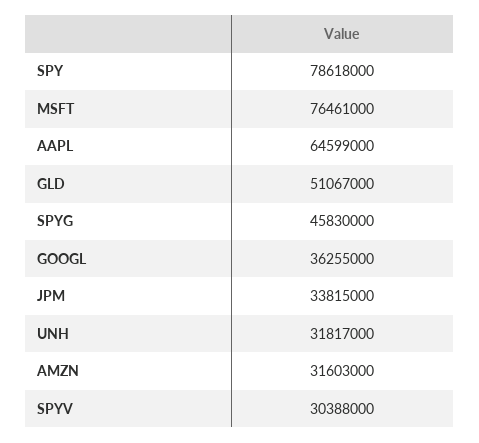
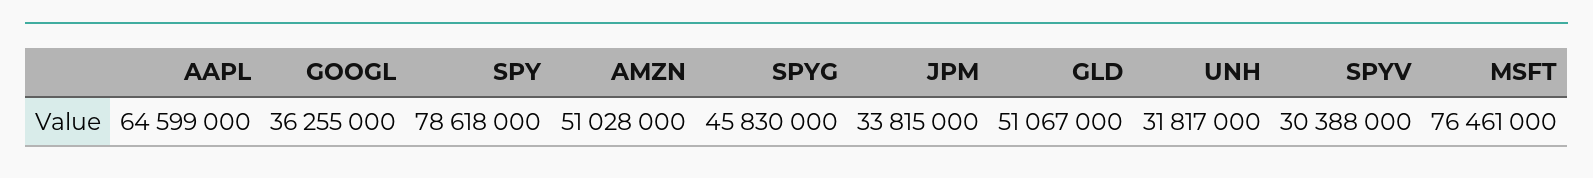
AMZN: 31603000 -> 51028000

